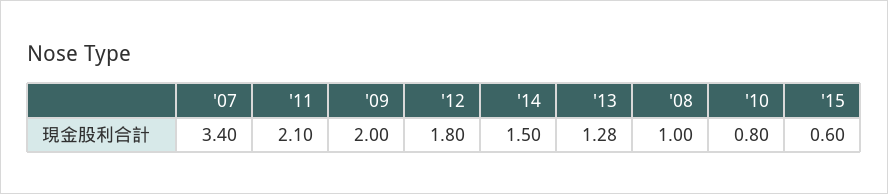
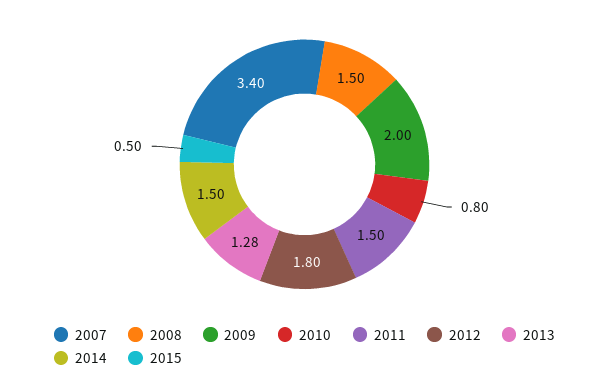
'11: 2.1 -> 1.5
'08: 1 -> 1.5
'15: 0.6 -> 0.5

